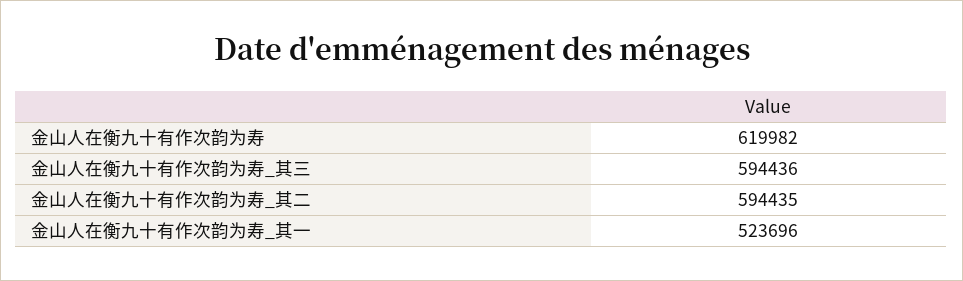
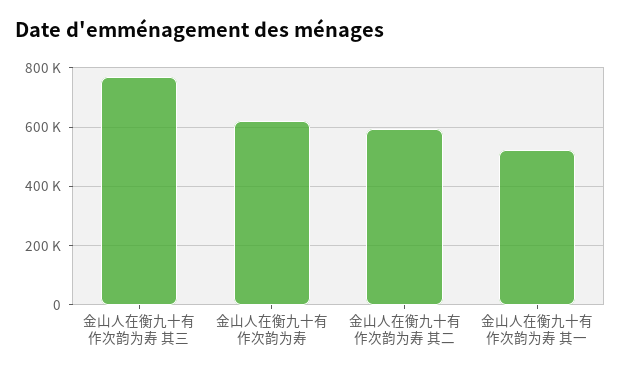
金山人在衡九十有作次韵为寿_其三: 594436 -> 775000

